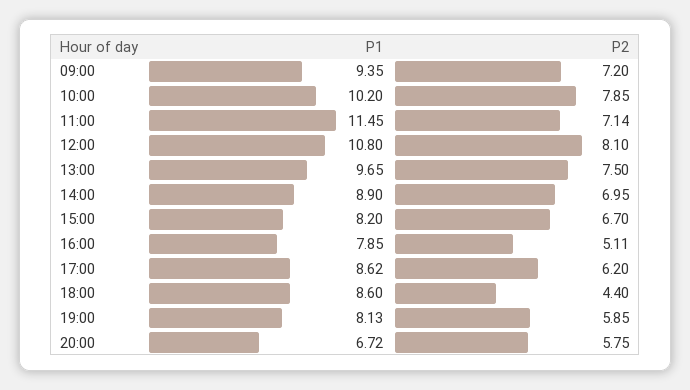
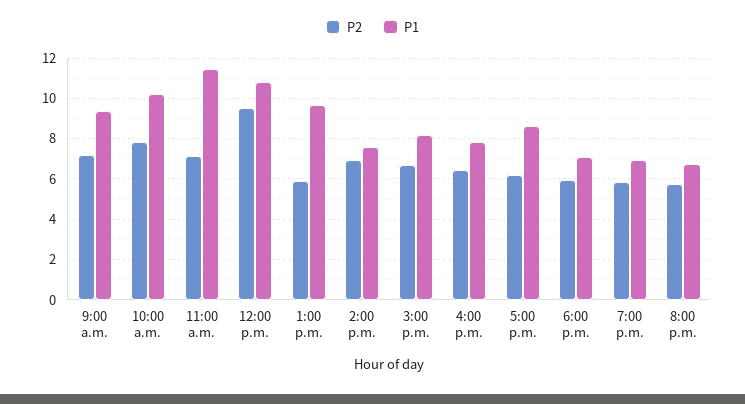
P2, 12:00: 8.1 -> 9.5
P2, 13:00: 7.5 -> 6
P1, 14:00: 8.9 -> 7.5
P2, 16:00: 5.11 -> 6.5
P1, 18:00: 8.6 -> 7
P2, 18:00: 4.4 -> 6
P1, 19:00: 8.13 -> 7

